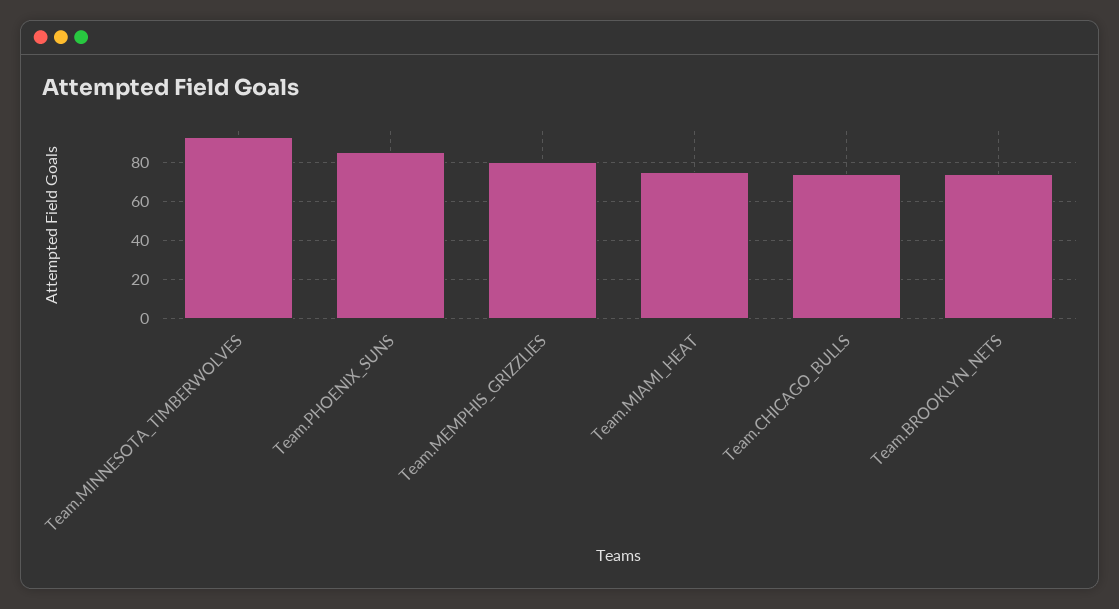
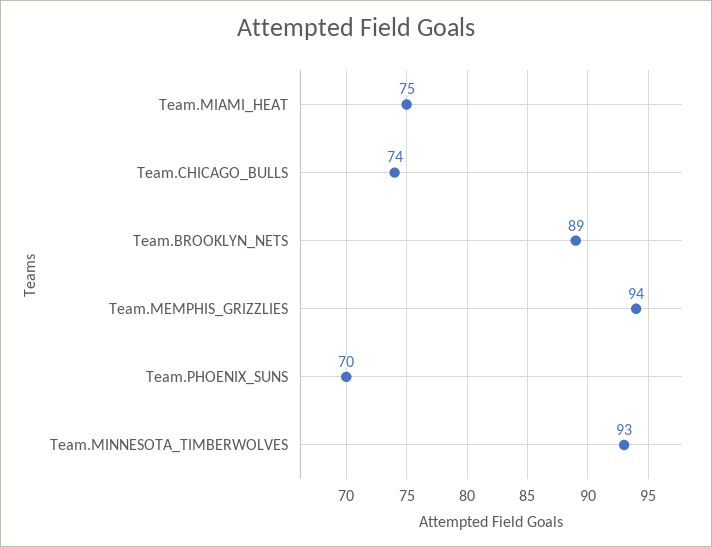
Team.PHOENIX_SUNS: 85 -> 70
Team.MEMPHIS_GRIZZLIES: 80 -> 94
Team.BROOKLYN_NETS: 75 -> 89

